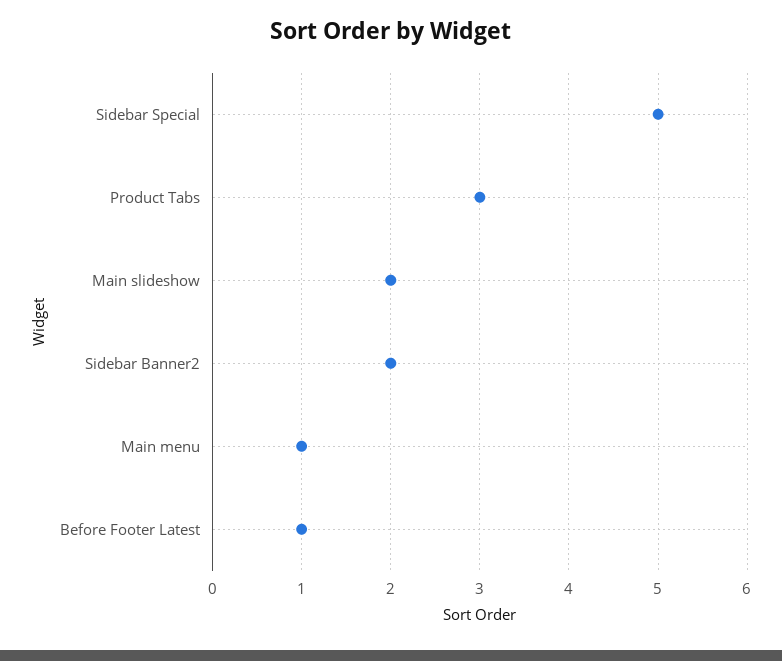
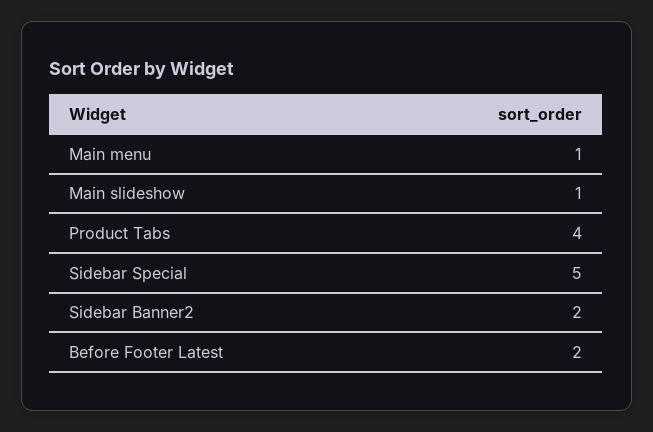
Product Tabs: 3 -> 4
Main slideshow: 2 -> 1
Before Footer Latest: 1 -> 2

